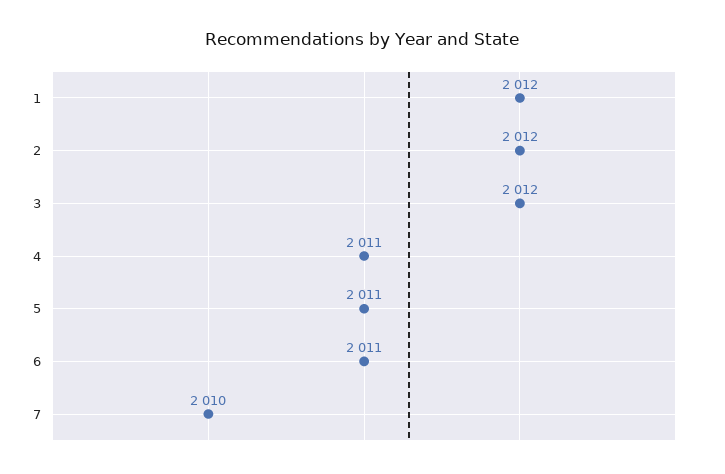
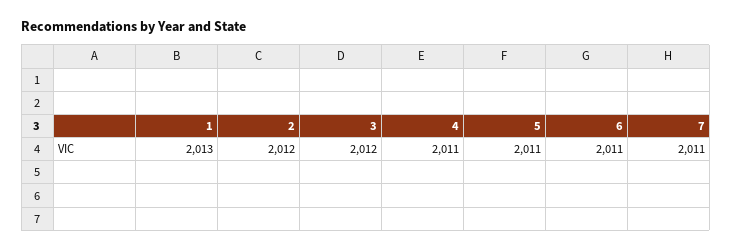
1: 2012 -> 2013
7: 2010 -> 2011

